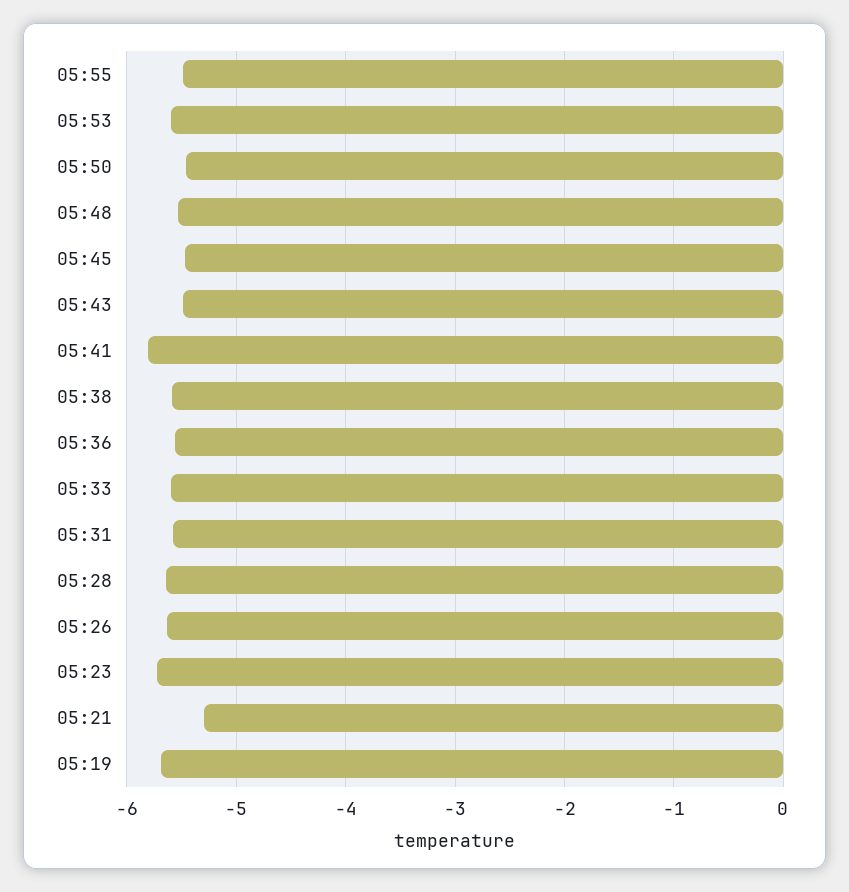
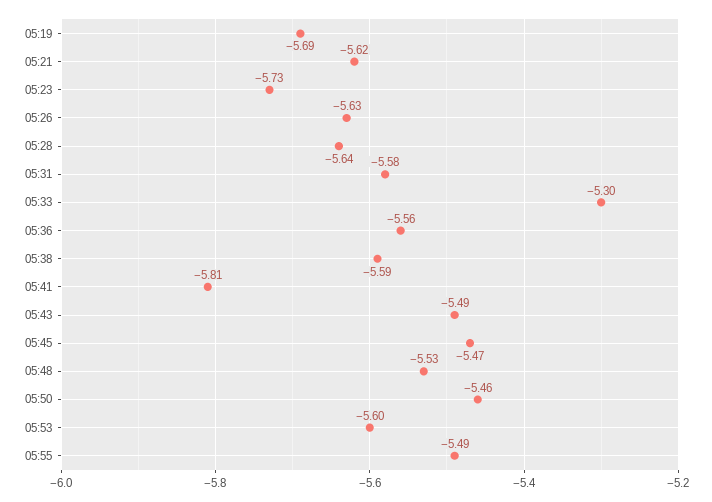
05:33: -5.6 -> -5.3
05:21: -5.3 -> -5.62

